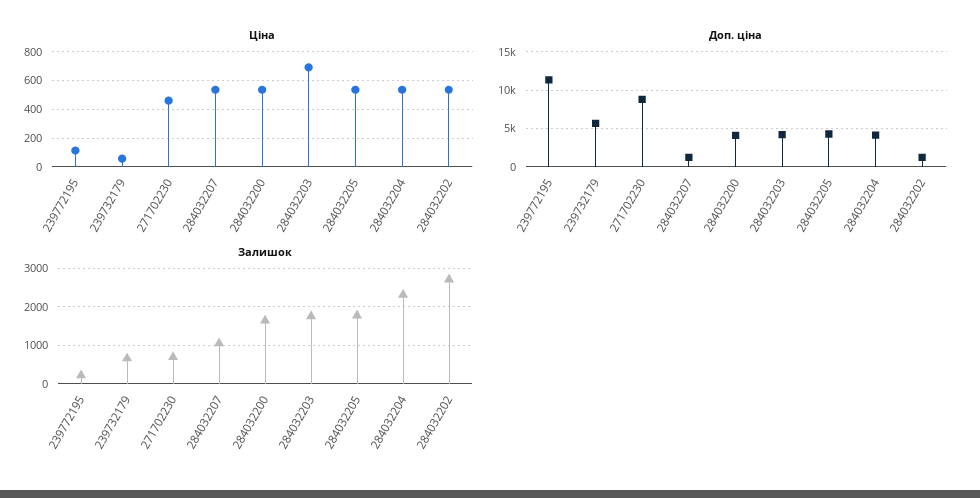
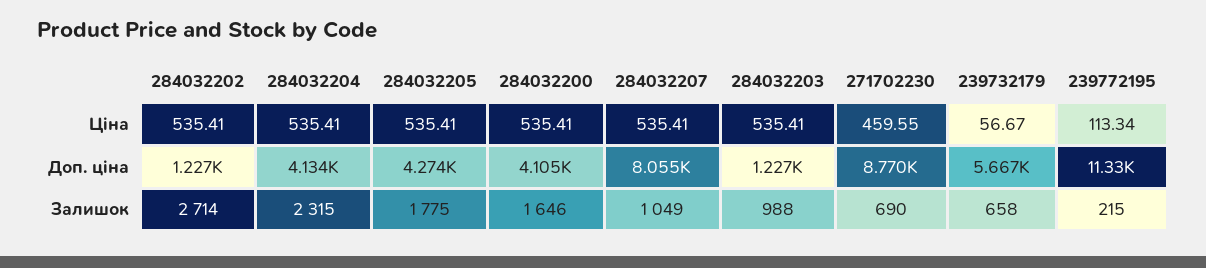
Ціна, 284032203: 700 -> 535.41
Доп. ціна, 284032207: 1000 -> 8055
Доп. ціна, 284032203: 4000 -> 1227
Залишок, 284032203: 1800 -> 988

